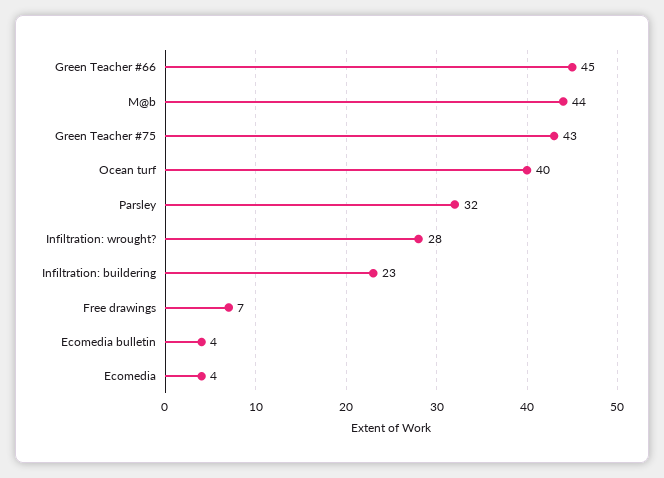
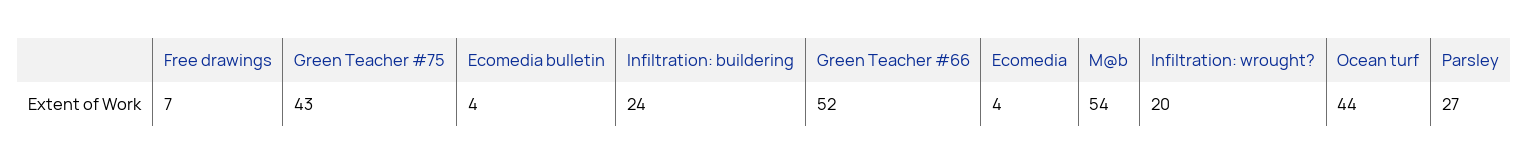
Green Teacher #66: 45 -> 52
M@b: 44 -> 54
Ocean turf: 40 -> 44
Parsley: 32 -> 27
Infiltration: wrought?: 28 -> 20
Infiltration: buildering: 23 -> 24

